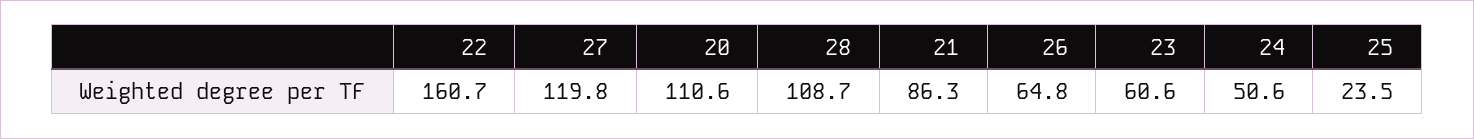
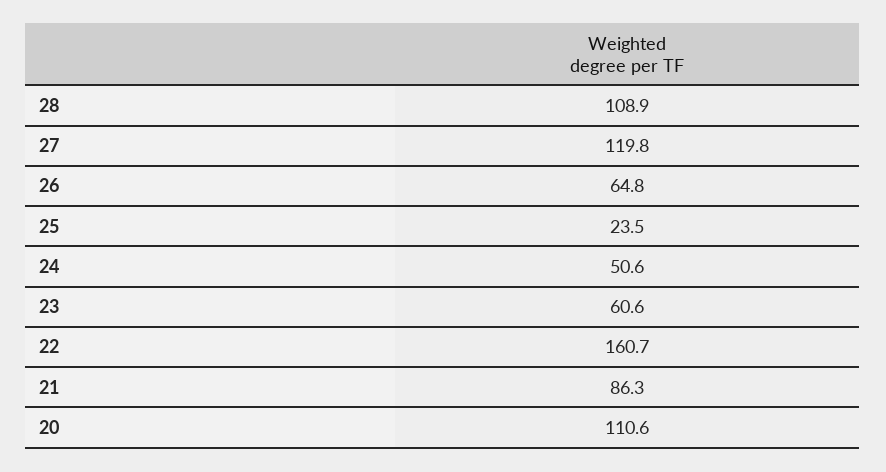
28: 108.7 -> 108.9

